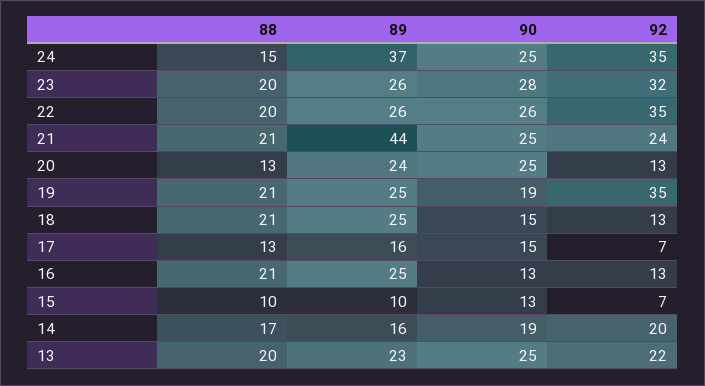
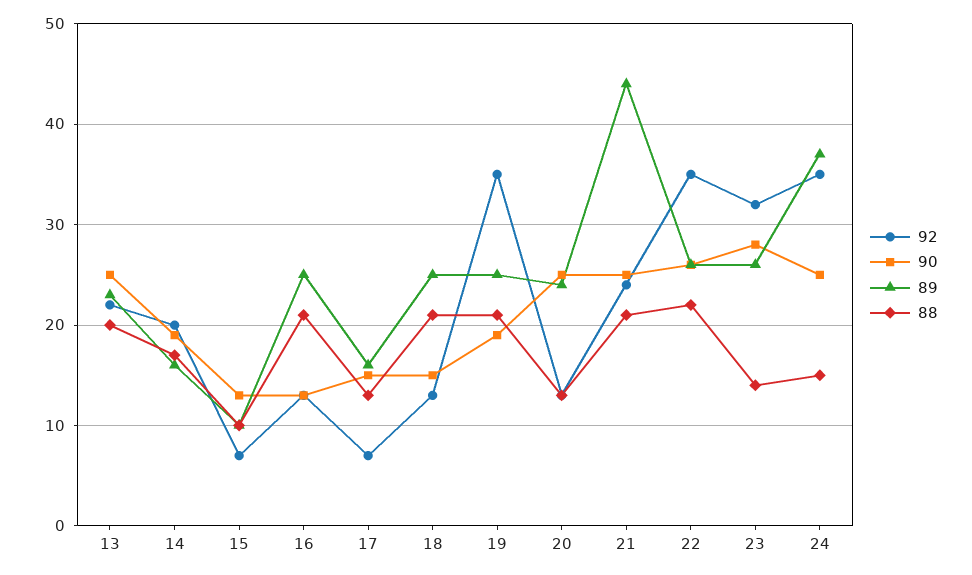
88, 23: 20 -> 14
88, 22: 20 -> 22

